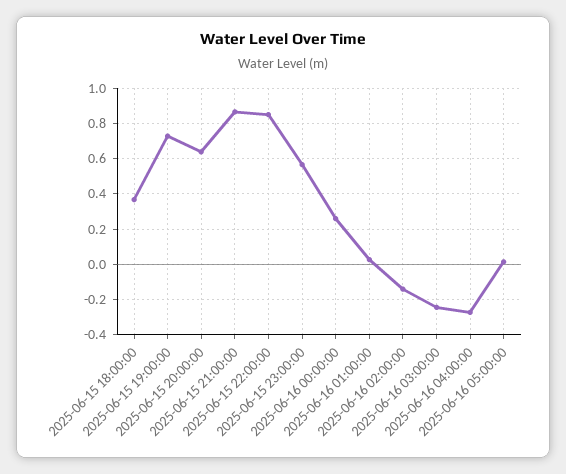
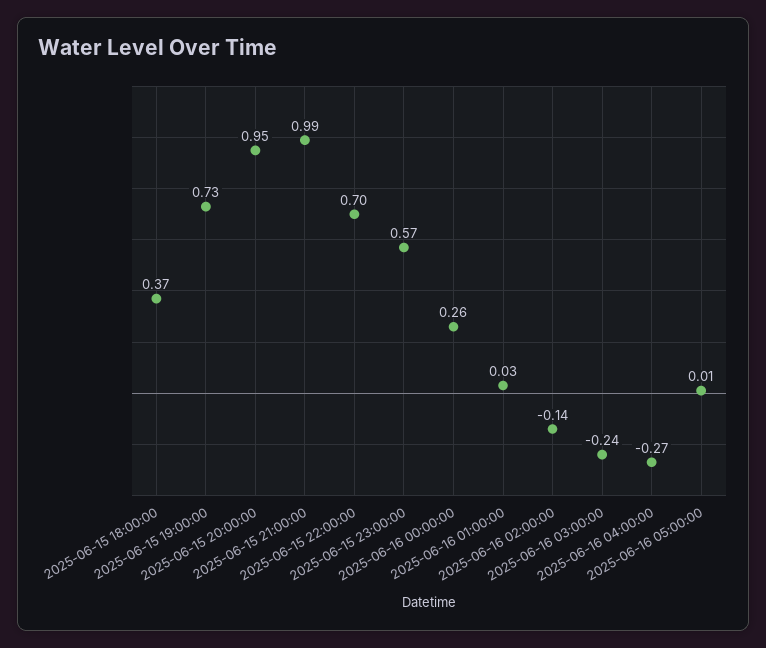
2025-06-15 20:00:00: 0.65 -> 0.95
2025-06-15 21:00:00: 0.85 -> 0.99
2025-06-15 22:00:00: 0.85 -> 0.7

